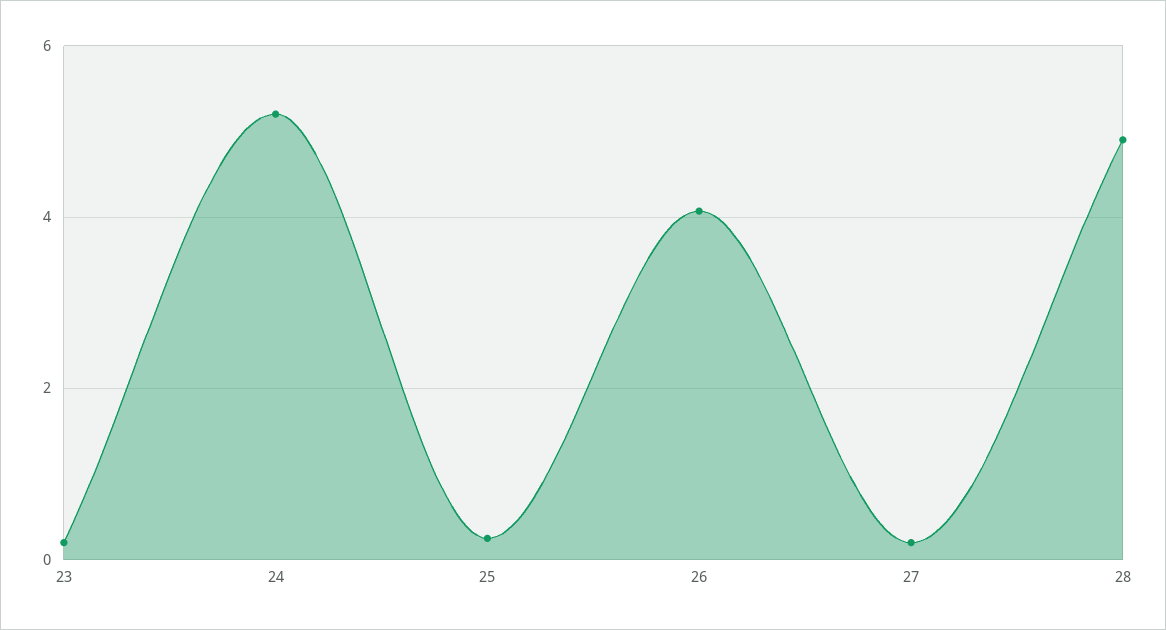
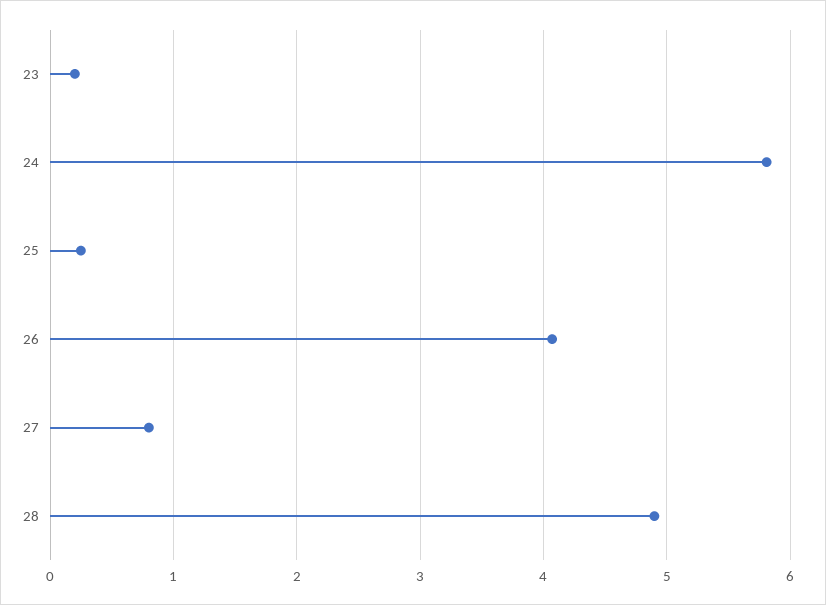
24: 5.2 -> 5.8
27: 0.2 -> 0.8

